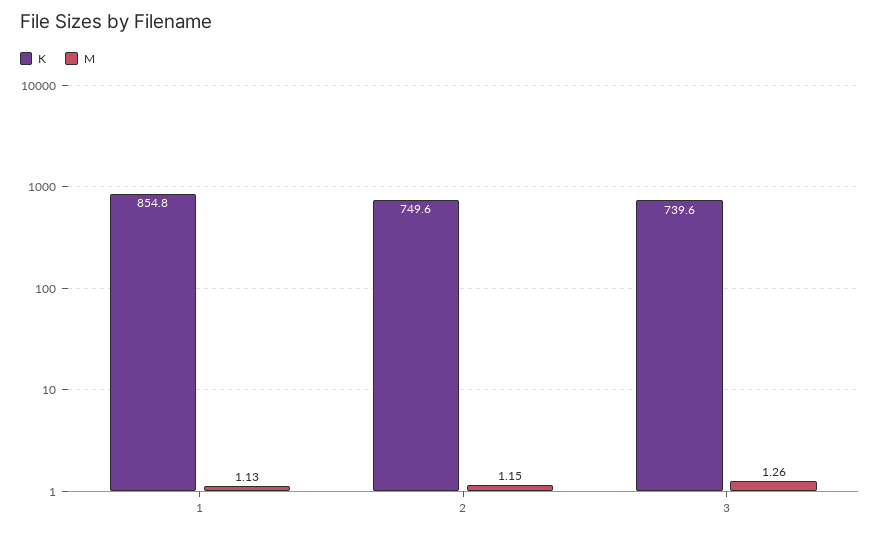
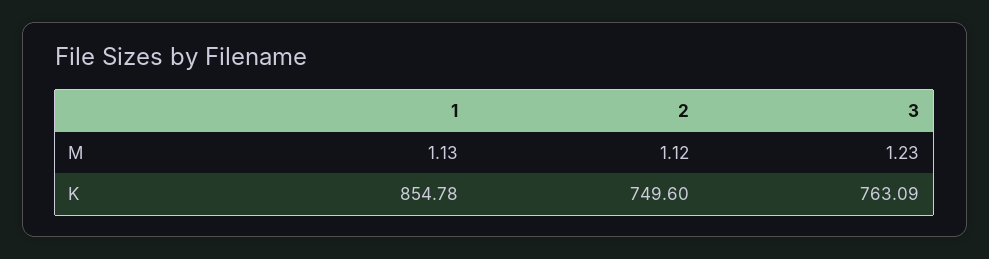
M, 2: 1.15 -> 1.12
K, 3: 739.6 -> 763.09
M, 3: 1.26 -> 1.23

